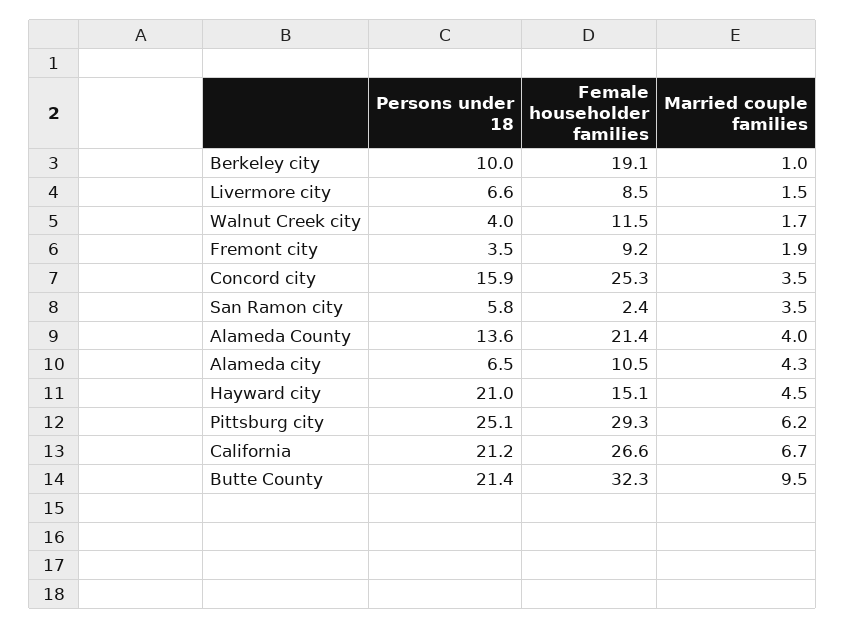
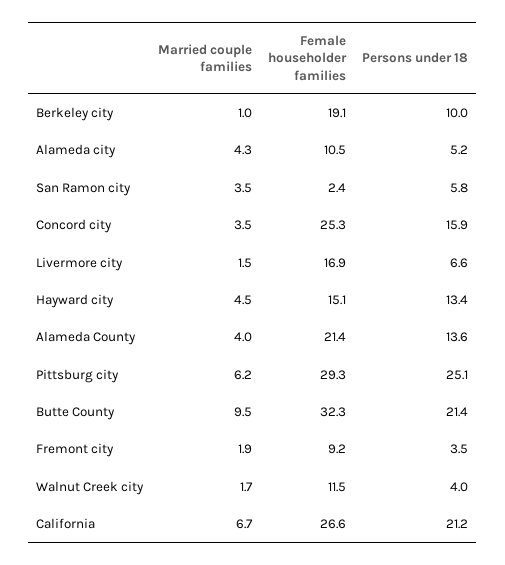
Female householder families, Livermore city: 8.5 -> 16.9
Persons under 18, Alameda city: 6.5 -> 5.2
Persons under 18, Hayward city: 21 -> 13.4

